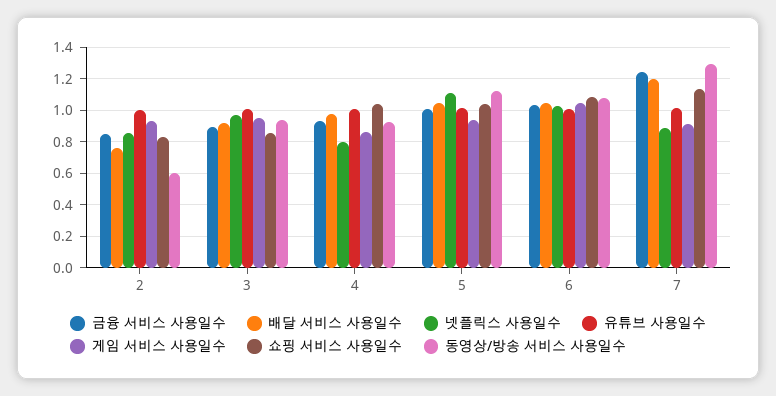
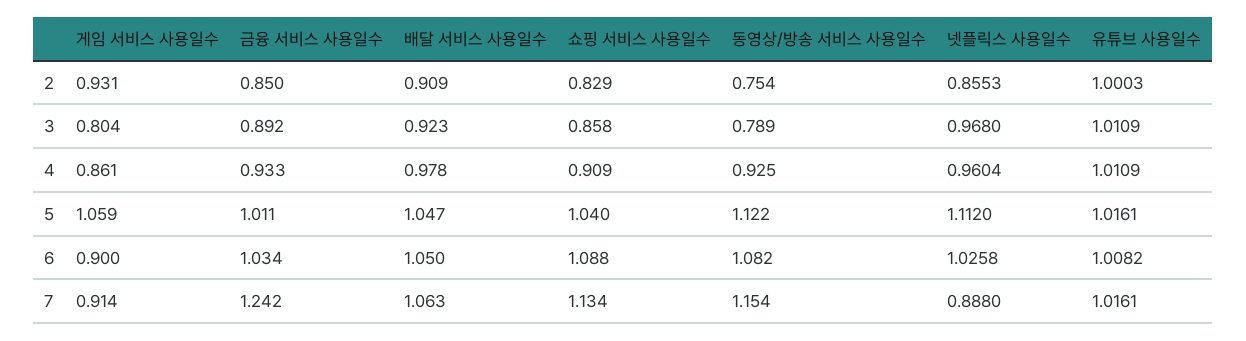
배달 서비스 사용일수, 2: 0.75 -> 0.909
동영상/방송 서비스 사용일수, 2: 0.6 -> 0.754
게임 서비스 사용일수, 3: 0.95 -> 0.804
동영상/방송 서비스 사용일수, 3: 0.95 -> 0.789
넷플릭스 사용일수, 4: 0.8 -> 0.9604
쇼핑 서비스 사용일수, 4: 1.05 -> 0.909
게임 서비스 사용일수, 5: 0.95 -> 1.059
게임 서비스 사용일수, 6: 1.05 -> 0.9
배달 서비스 사용일수, 7: 1.2 -> 1.063
동영상/방송 서비스 사용일수, 7: 1.3 -> 1.154

